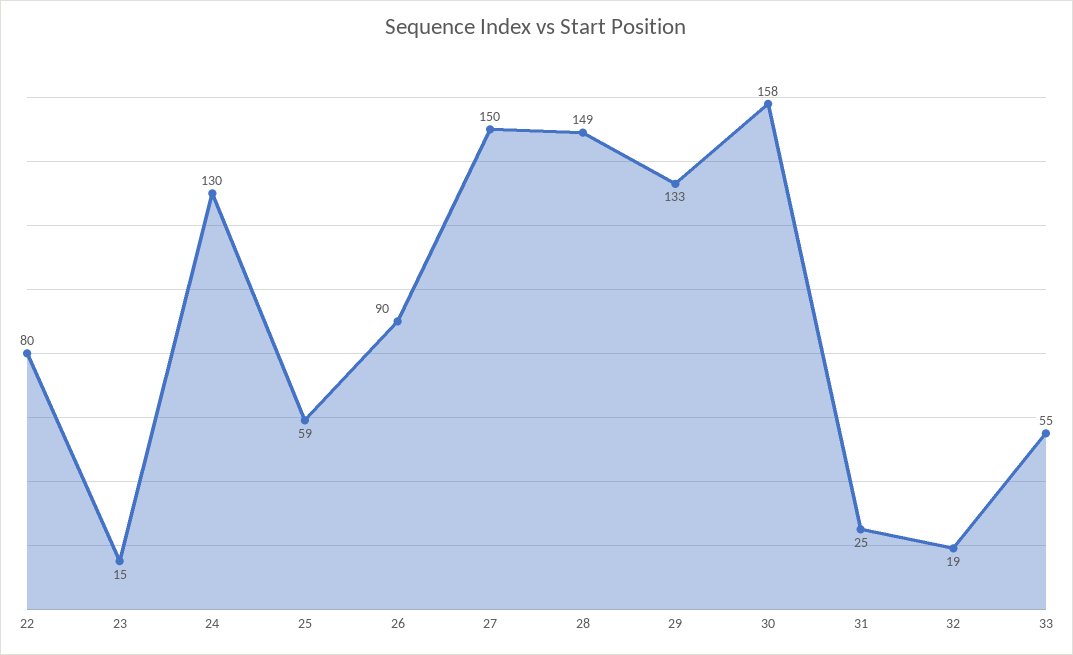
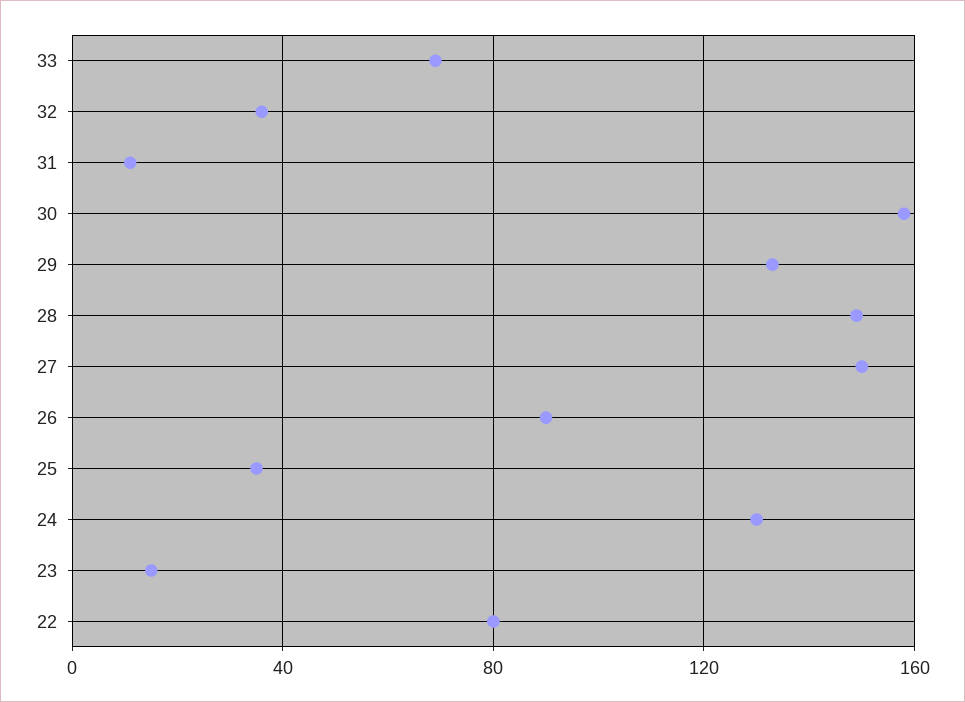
25: 59 -> 35
31: 25 -> 10
32: 19 -> 35
33: 55 -> 70

